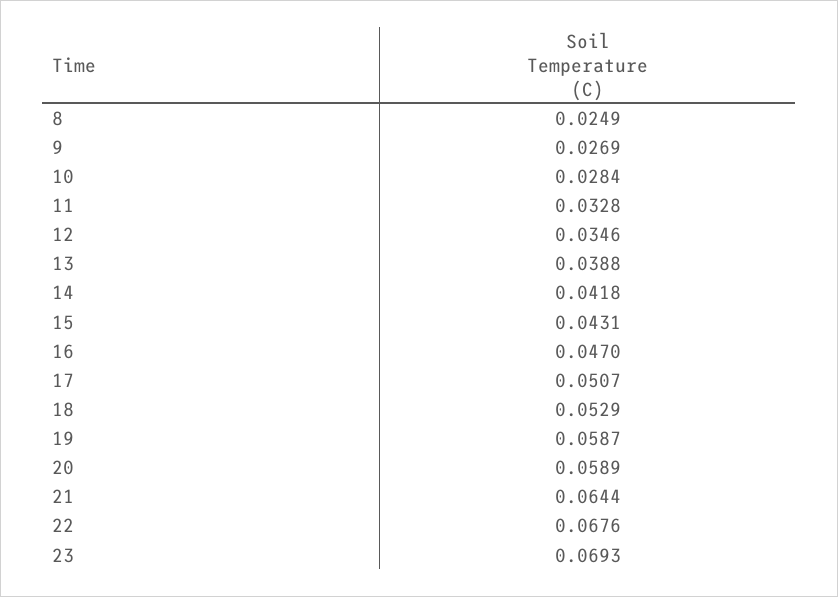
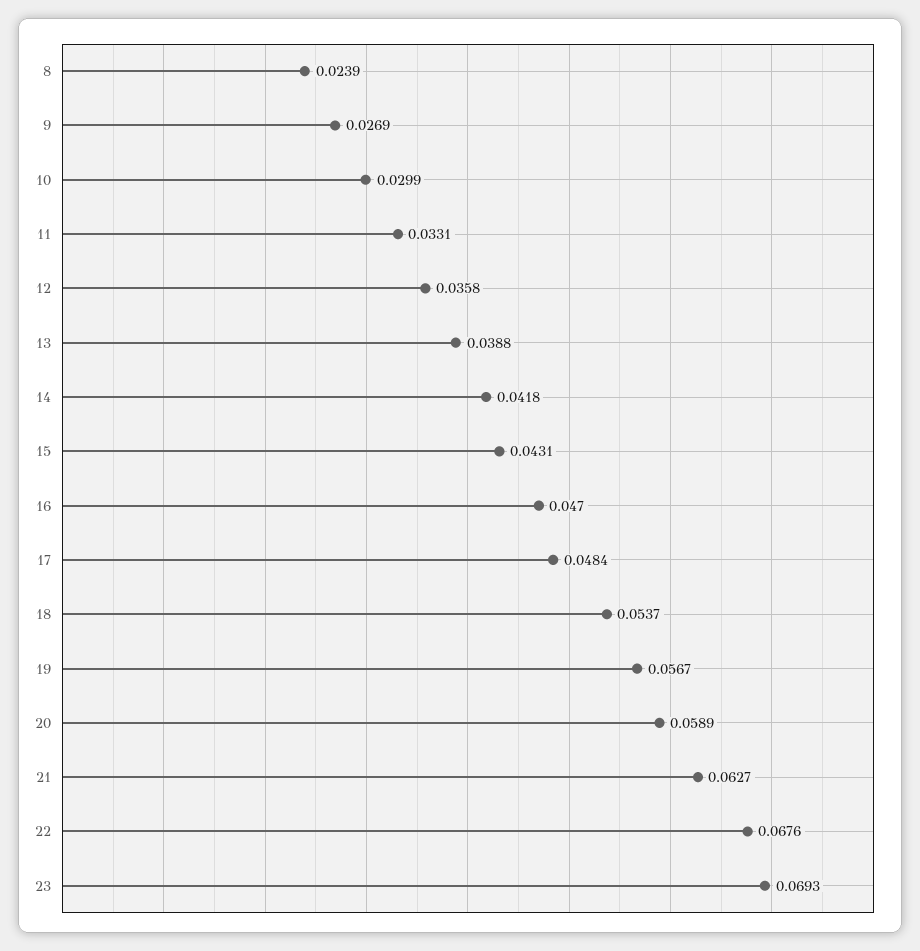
8: 0.0249 -> 0.0239
10: 0.0284 -> 0.0299
11: 0.0328 -> 0.0331
12: 0.0346 -> 0.0358
17: 0.0507 -> 0.0484
18: 0.0529 -> 0.0537
19: 0.0587 -> 0.0567
21: 0.0644 -> 0.0627

